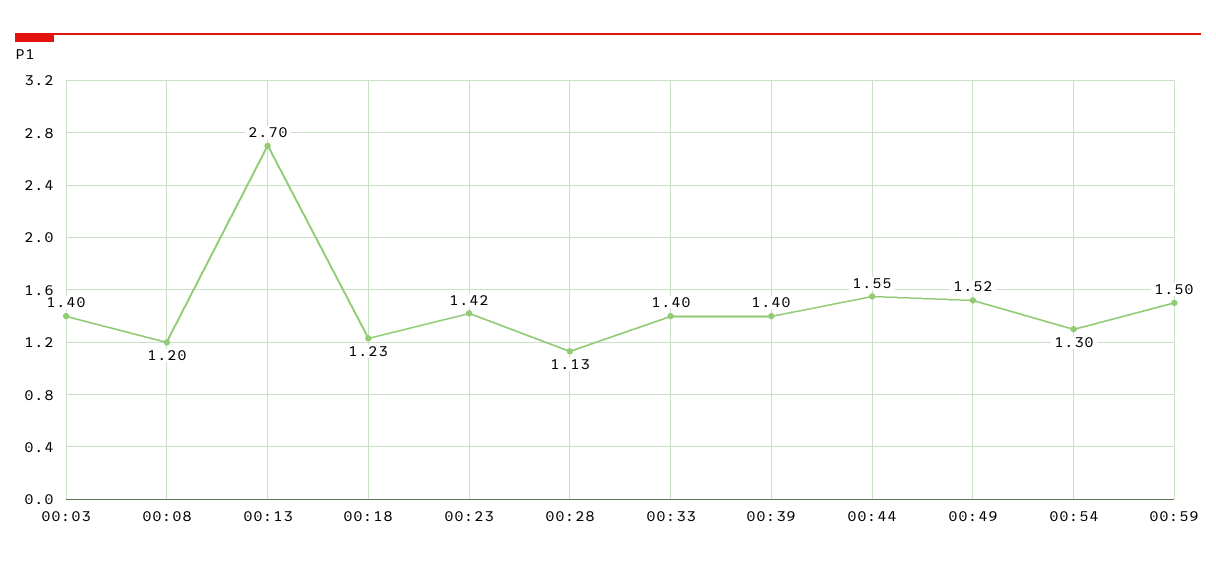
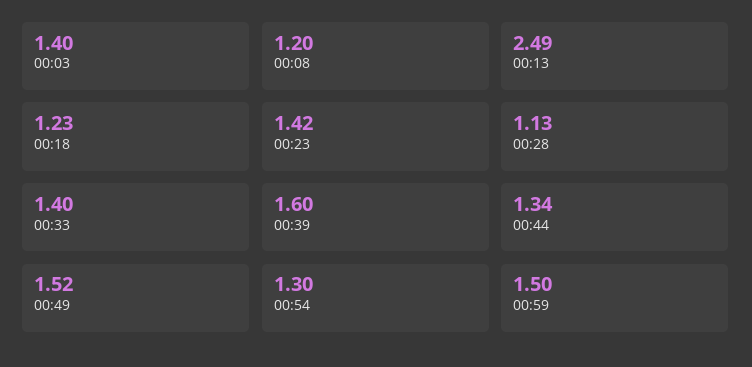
00:13: 2.7 -> 2.49
00:39: 1.4 -> 1.6
00:44: 1.55 -> 1.34

